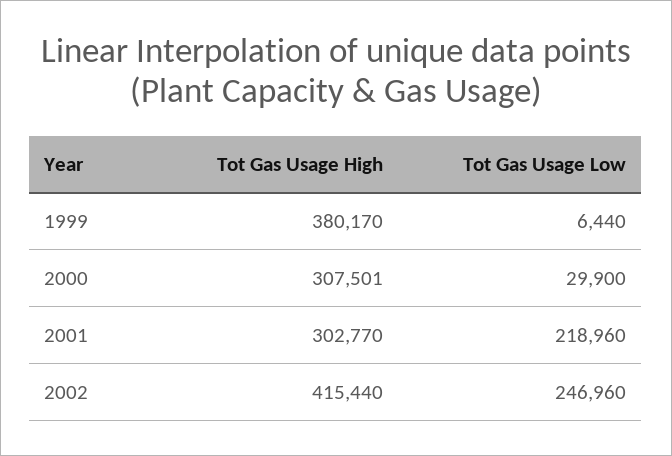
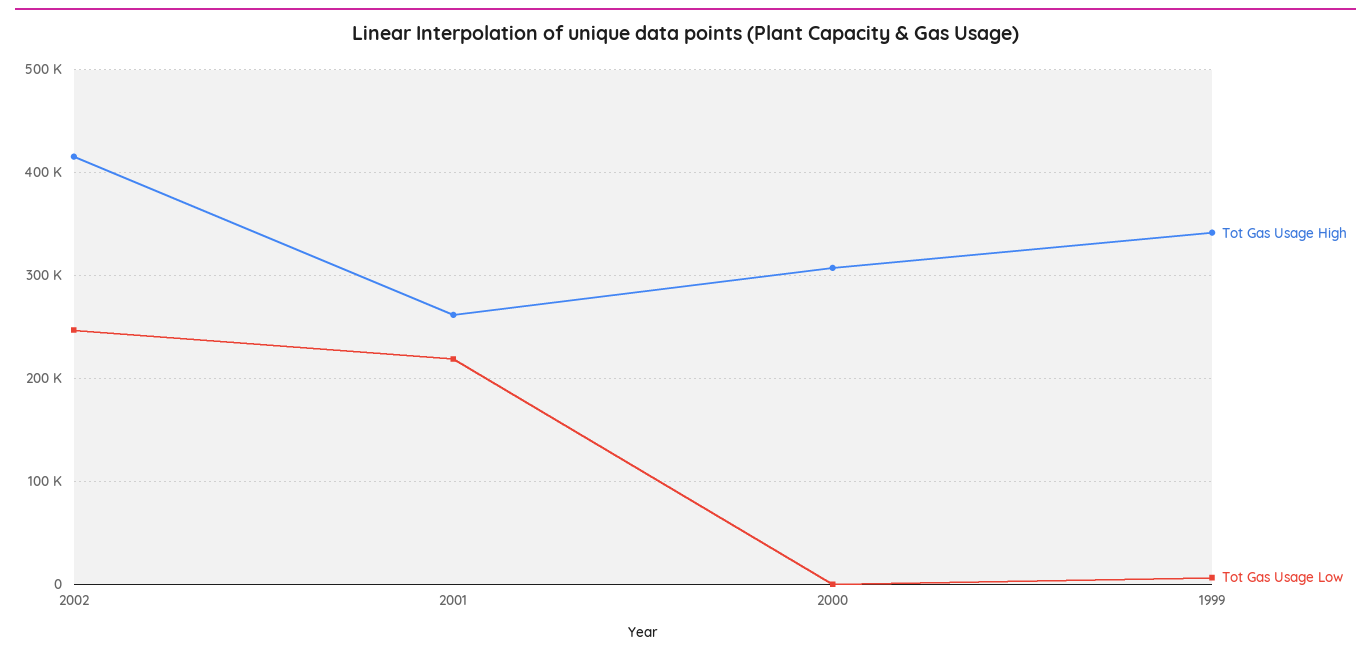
Tot Gas Usage High, 1999: 380170 -> 340000
Tot Gas Usage Low, 2000: 29900 -> 0
Tot Gas Usage High, 2001: 302770 -> 260000

